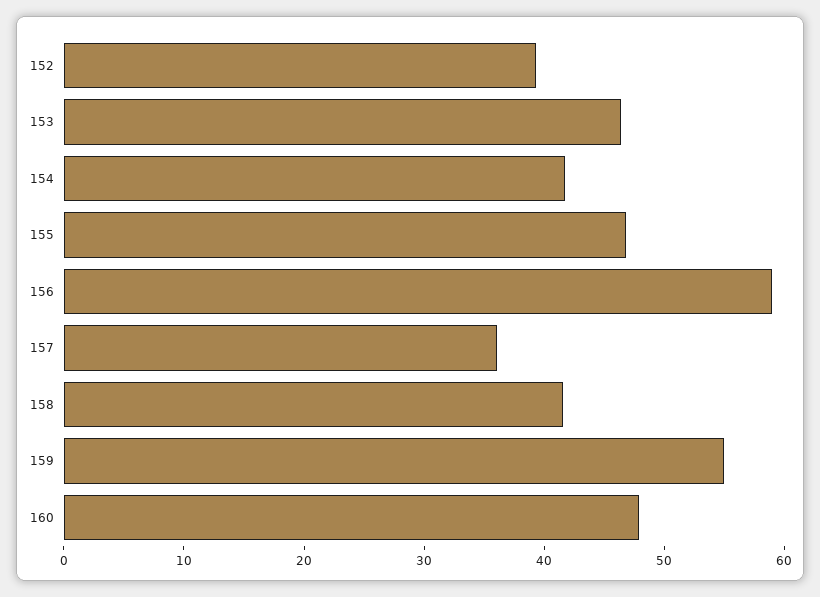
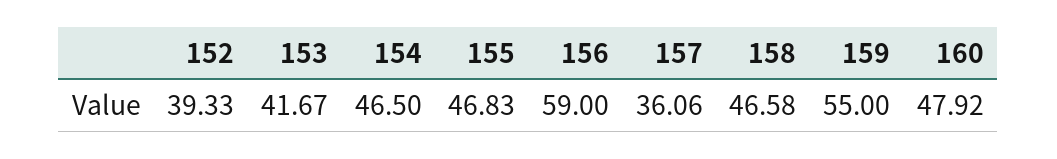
153: 46 -> 41.67
154: 42 -> 46.5
158: 42 -> 46.58

